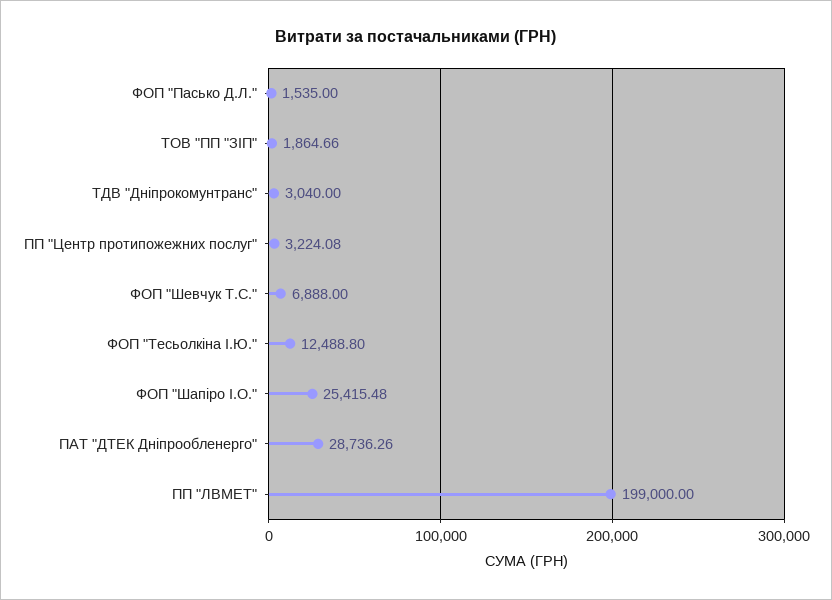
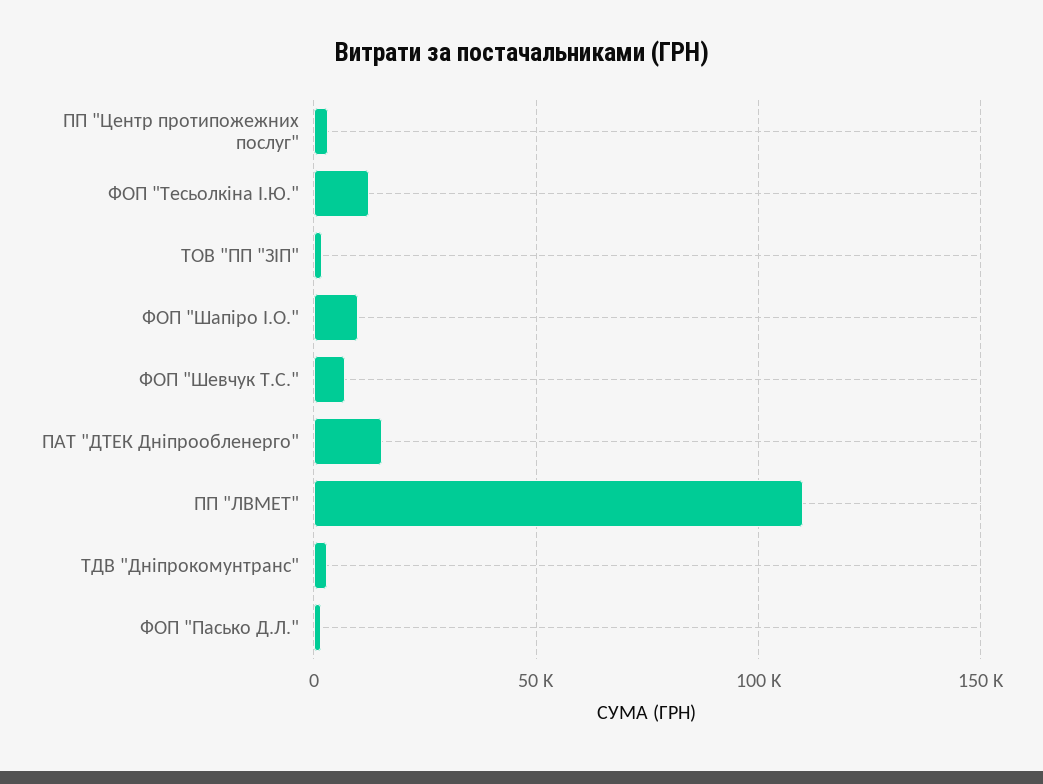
ФОП "Шапіро І.О.": 25415.48 -> 10000
ПАТ "ДТЕК Дніпрообленерго": 28736.26 -> 15000
ПП "ЛВМЕТ": 199000 -> 110000

